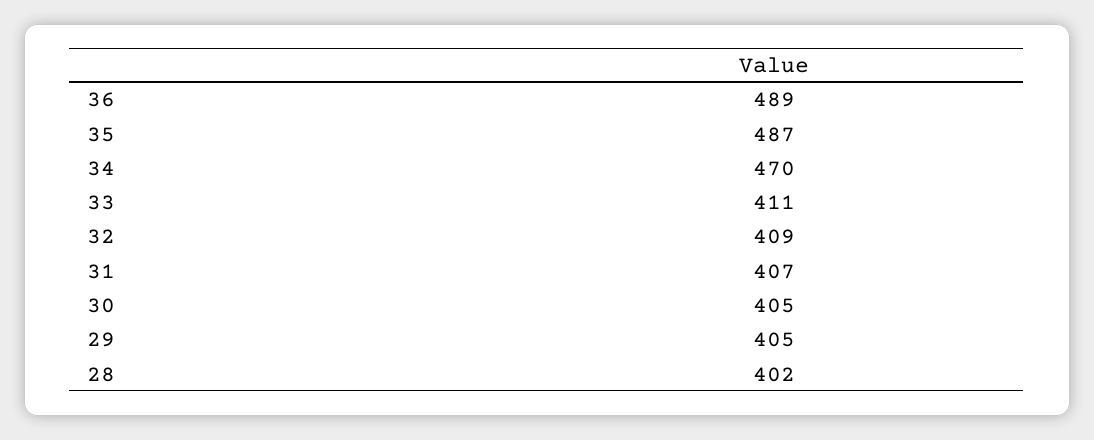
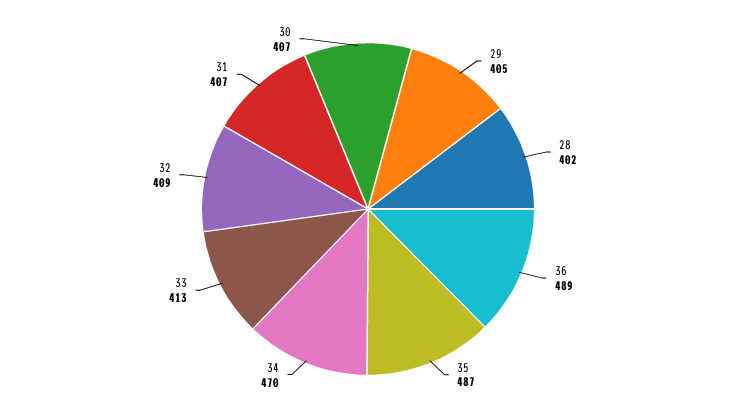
33: 411 -> 413
30: 405 -> 407

